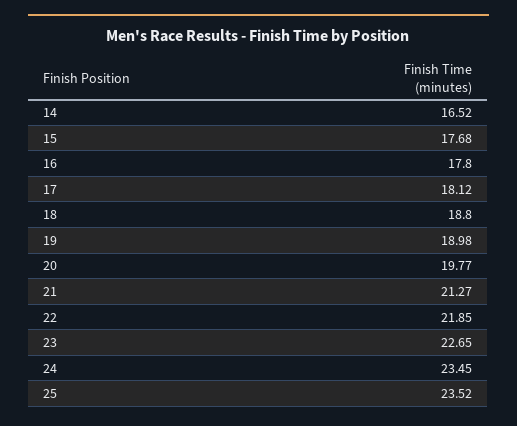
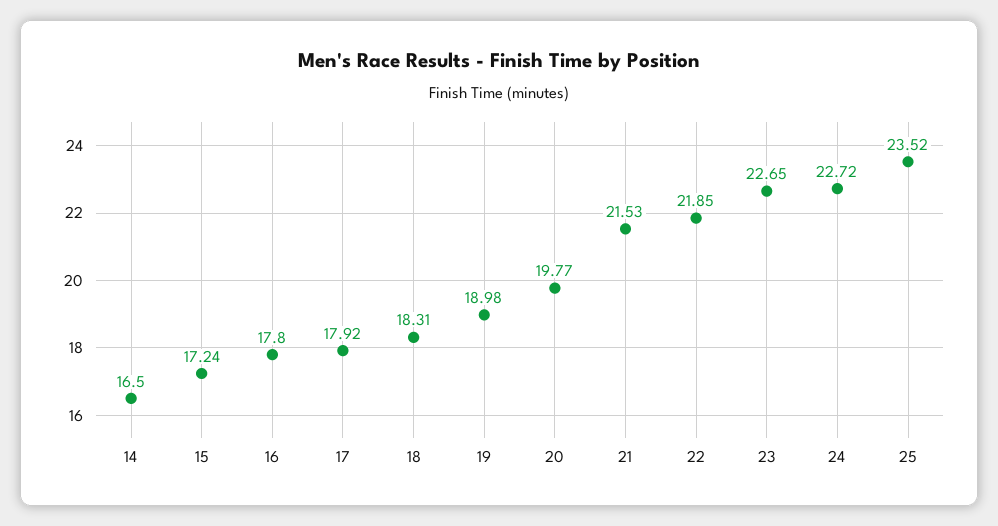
14: 16.52 -> 16.5
15: 17.68 -> 17.24
17: 18.12 -> 17.92
18: 18.8 -> 18.31
21: 21.27 -> 21.53
24: 23.45 -> 22.72

